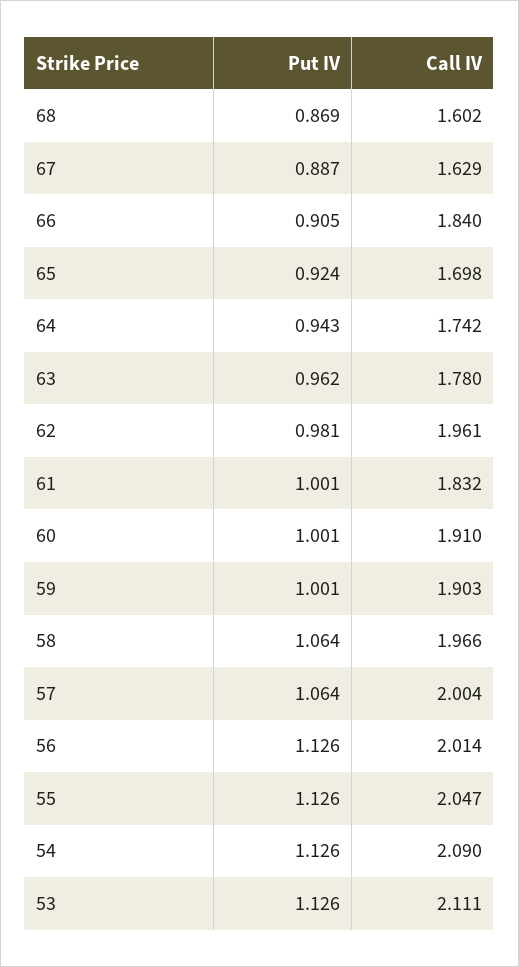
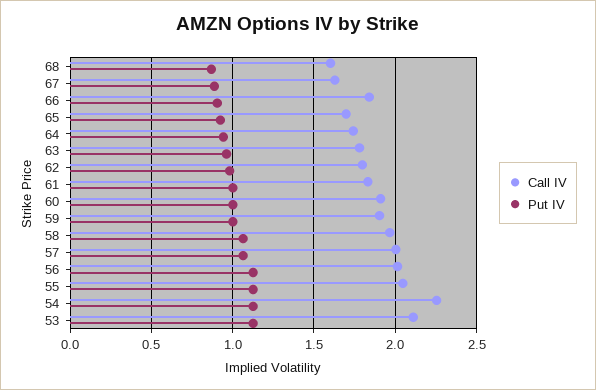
Call IV, 62: 1.961 -> 1.8
Call IV, 54: 2.09 -> 2.25

